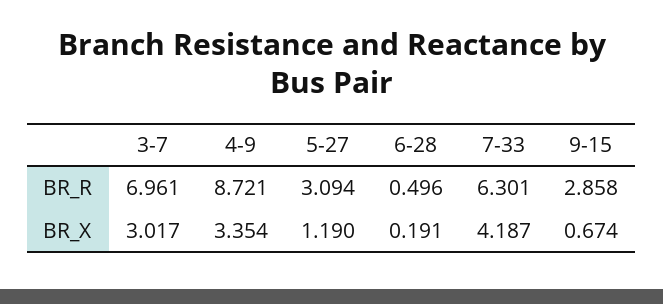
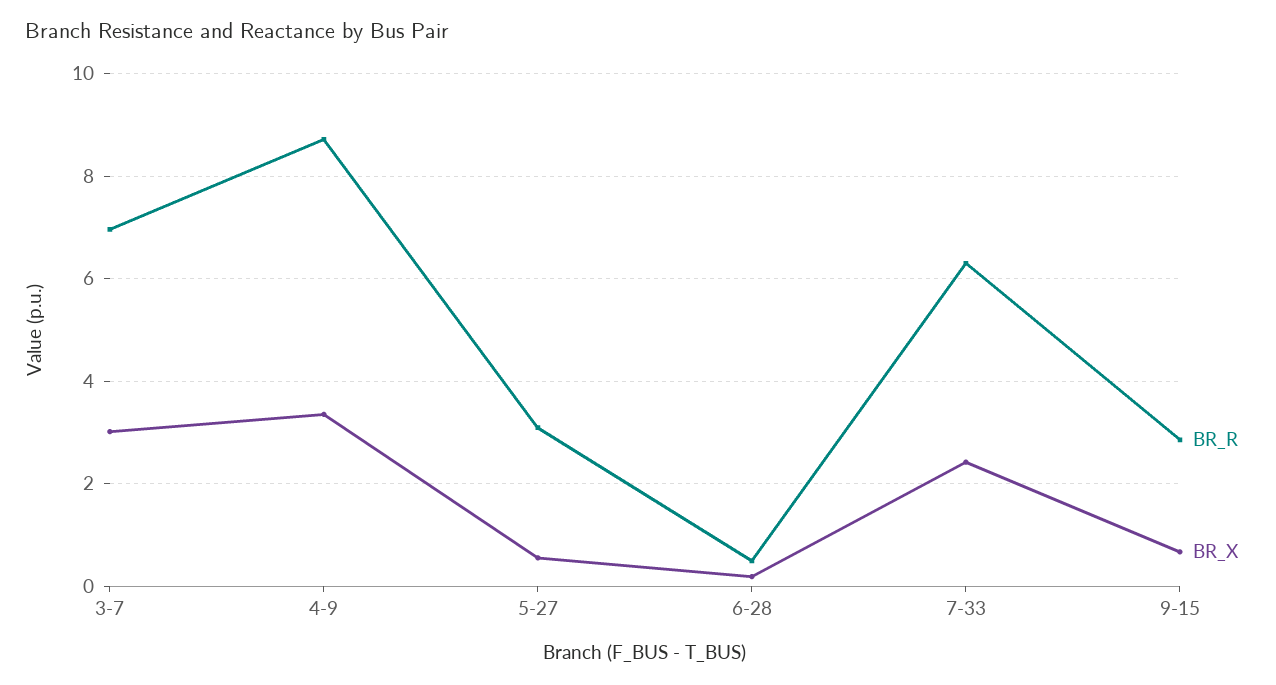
BR_X, 5-27: 1.19 -> 0.6
BR_X, 7-33: 4.187 -> 2.4

